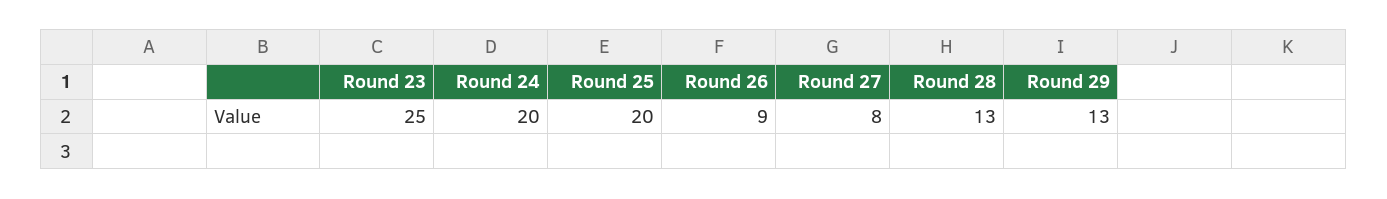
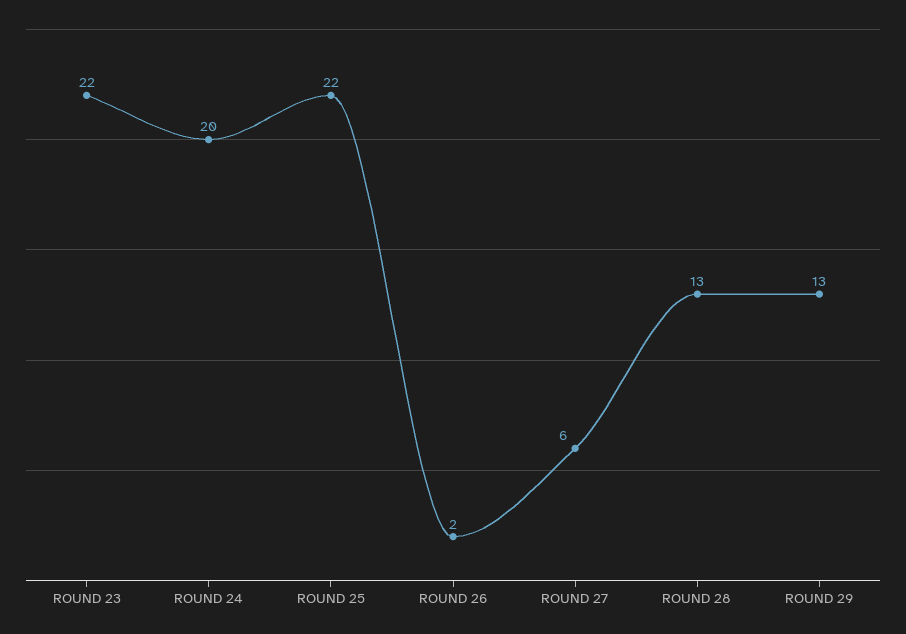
Round 23: 25 -> 22
Round 25: 20 -> 22
Round 26: 9 -> 2
Round 27: 8 -> 6

